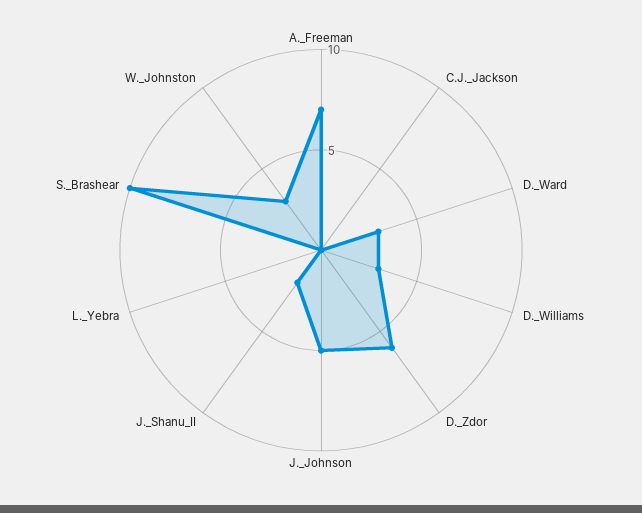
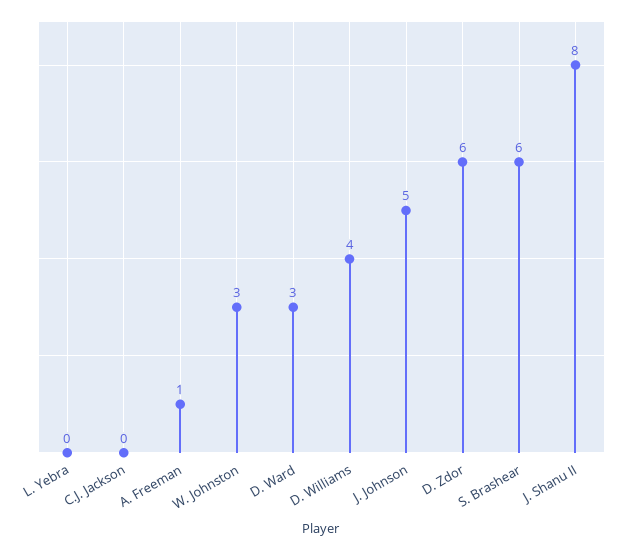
A._Freeman: 7 -> 1
D._Williams: 3 -> 4
J._Shanu_II: 2 -> 8
S._Brashear: 10 -> 6

